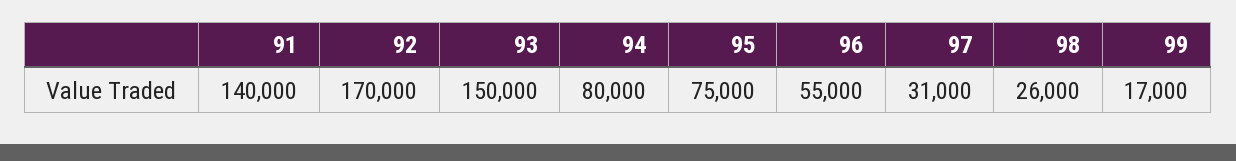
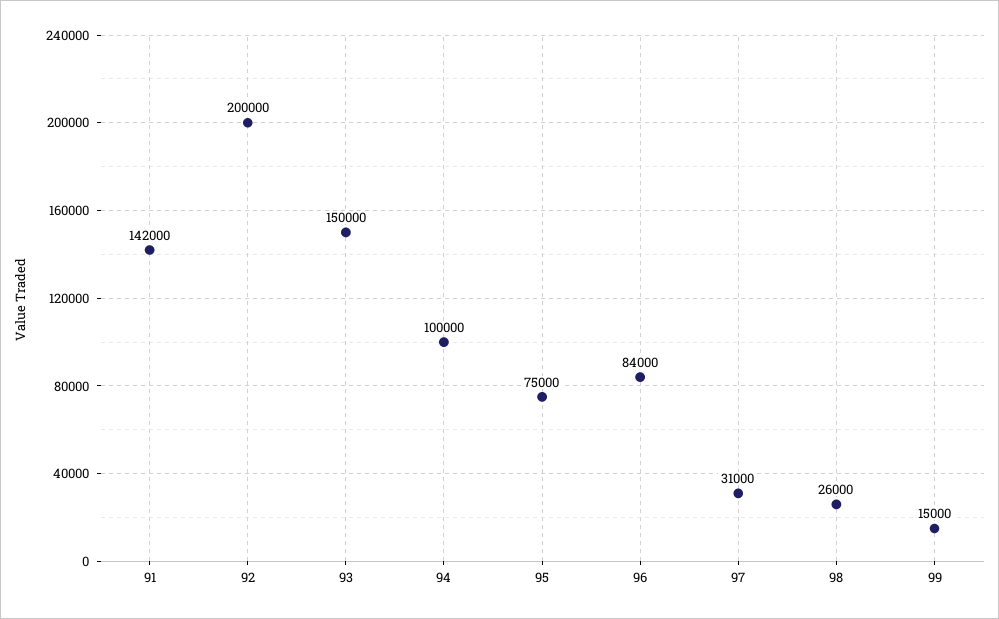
91: 140000 -> 142000
92: 170000 -> 200000
94: 80000 -> 100000
96: 55000 -> 84000
99: 17000 -> 15000

